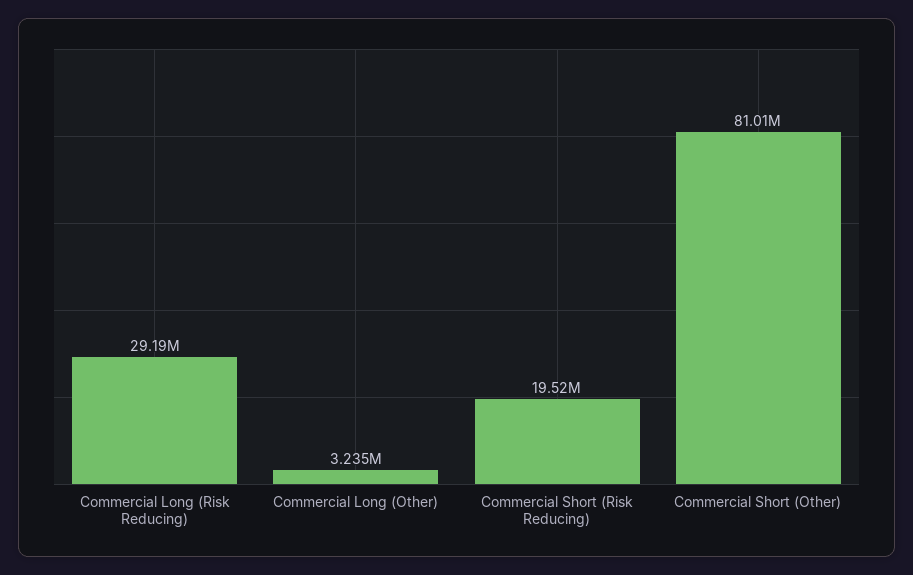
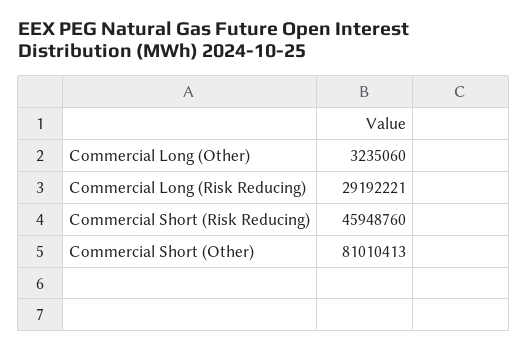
Commercial Short (Risk Reducing): 19520000 -> 45948760

